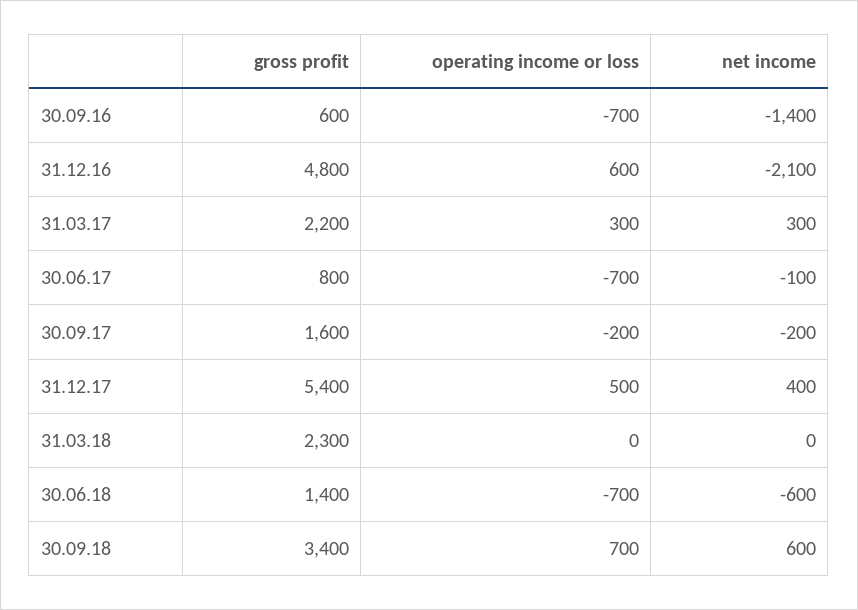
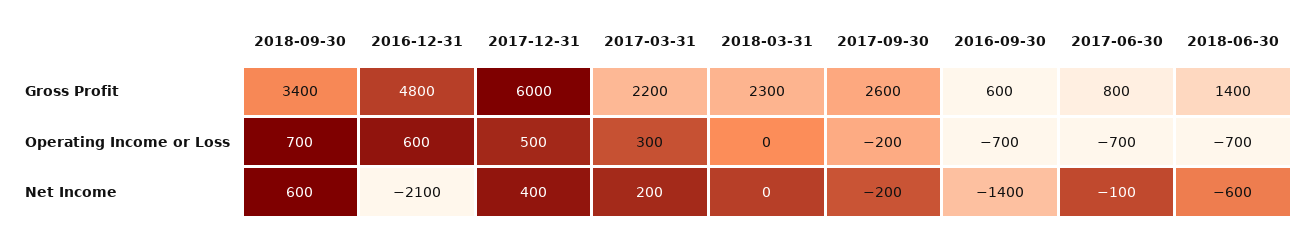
net income, 31.03.17: 300 -> 200
gross profit, 30.09.17: 1600 -> 2600
gross profit, 31.12.17: 5400 -> 6000

